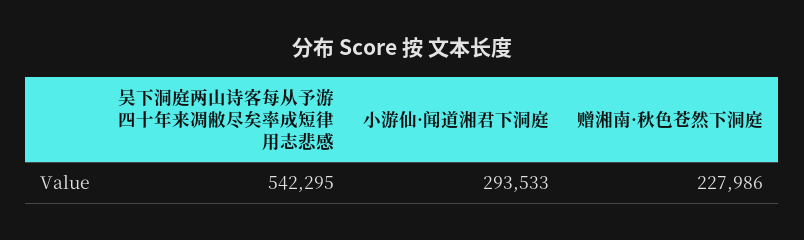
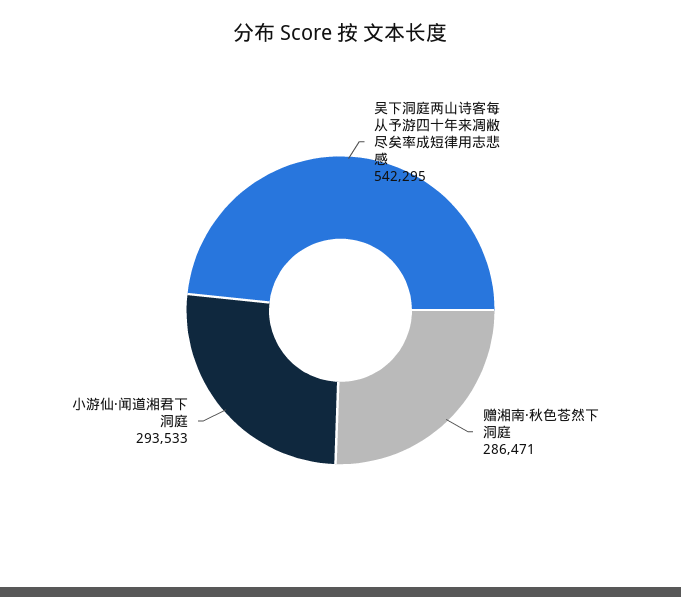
赠湘南·秋色苍然下洞庭: 227986 -> 286471

